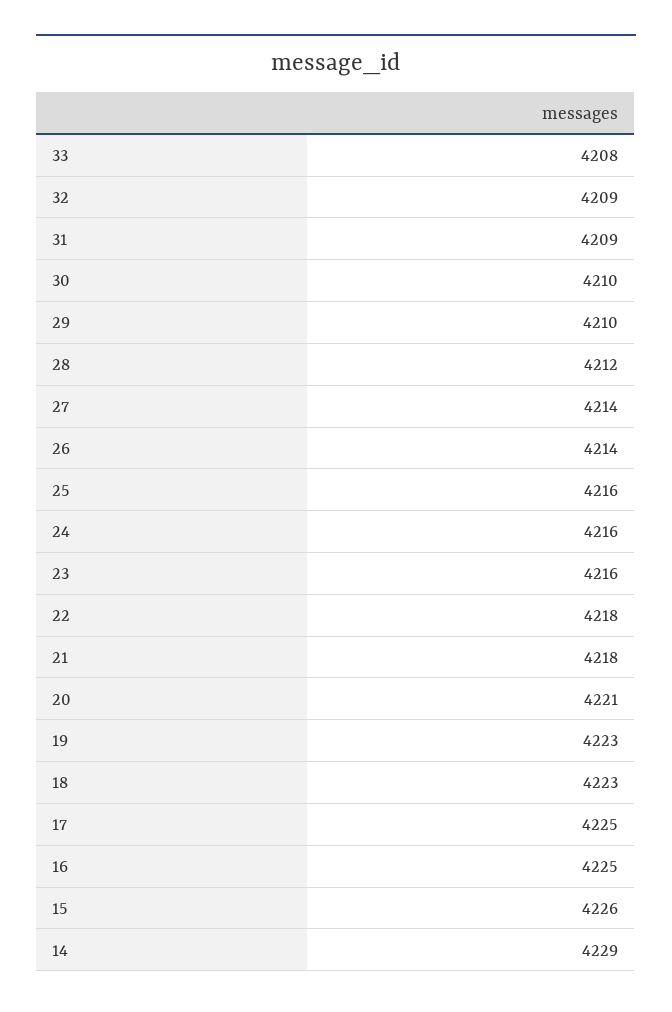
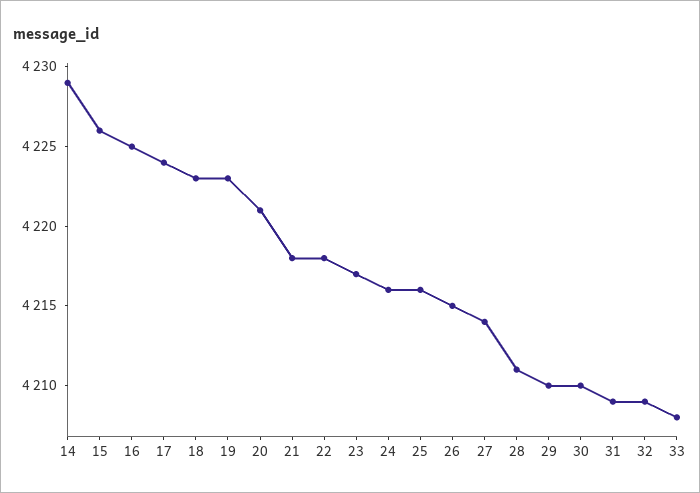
28: 4212 -> 4211
26: 4214 -> 4215
23: 4216 -> 4217
17: 4225 -> 4224

